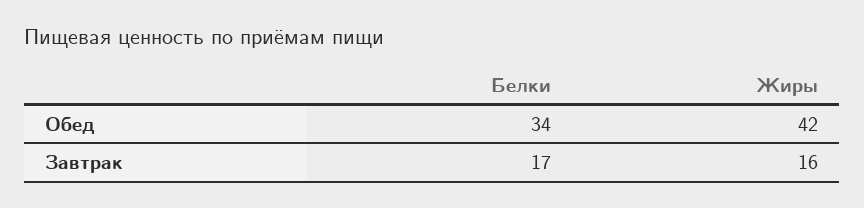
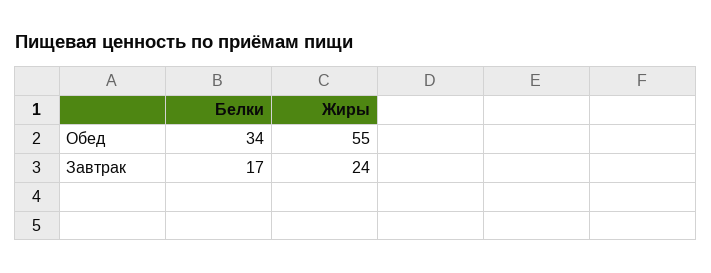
Жиры, Обед: 42 -> 55
Жиры, Завтрак: 16 -> 24

